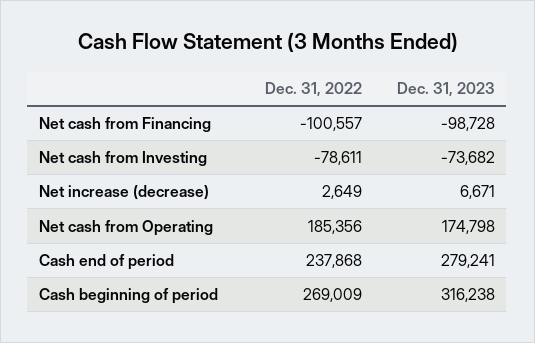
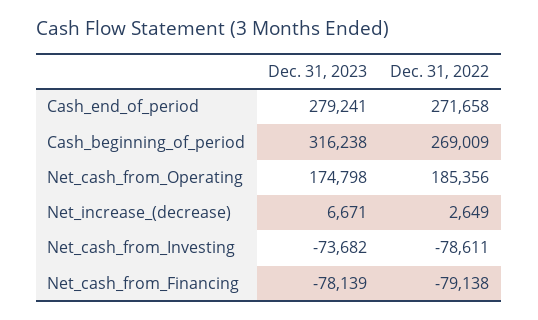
Dec. 31, 2022, Net cash from Financing: -100557 -> -79138
Dec. 31, 2023, Net cash from Financing: -98728 -> -78139
Dec. 31, 2022, Cash end of period: 237868 -> 271658

